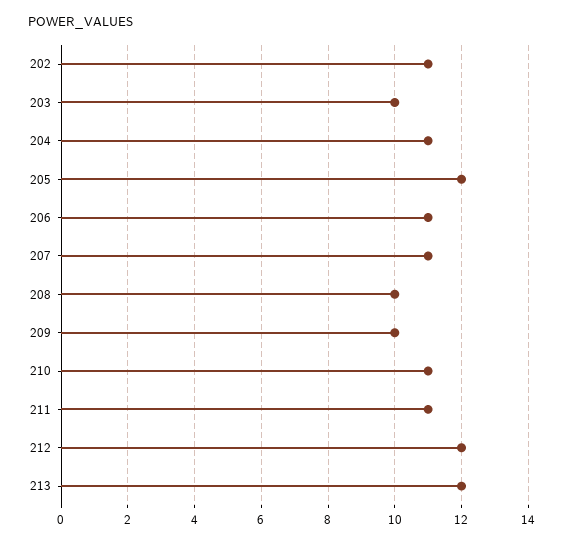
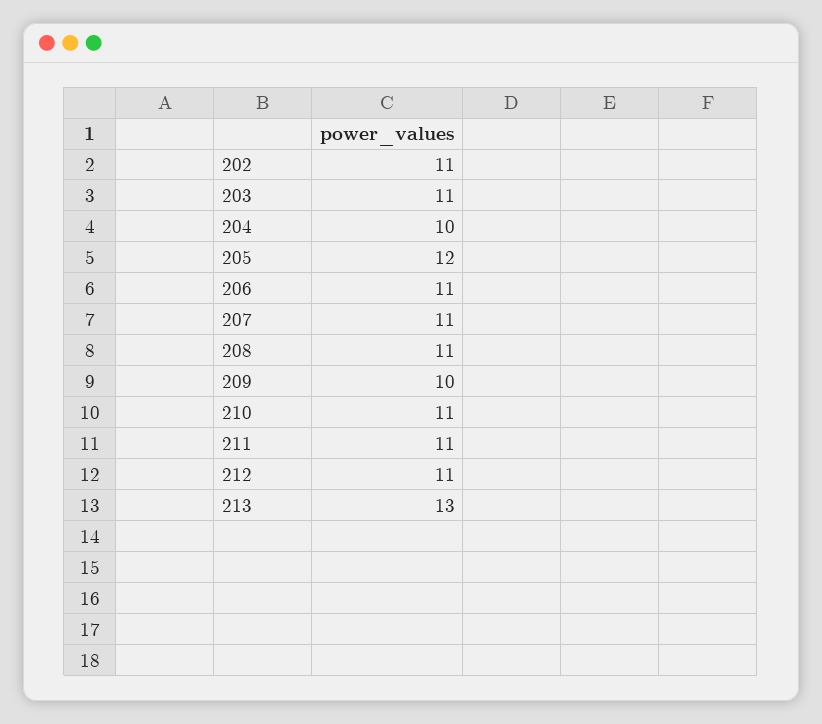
203: 10 -> 11
204: 11 -> 10
208: 10 -> 11
212: 12 -> 11
213: 12 -> 13

